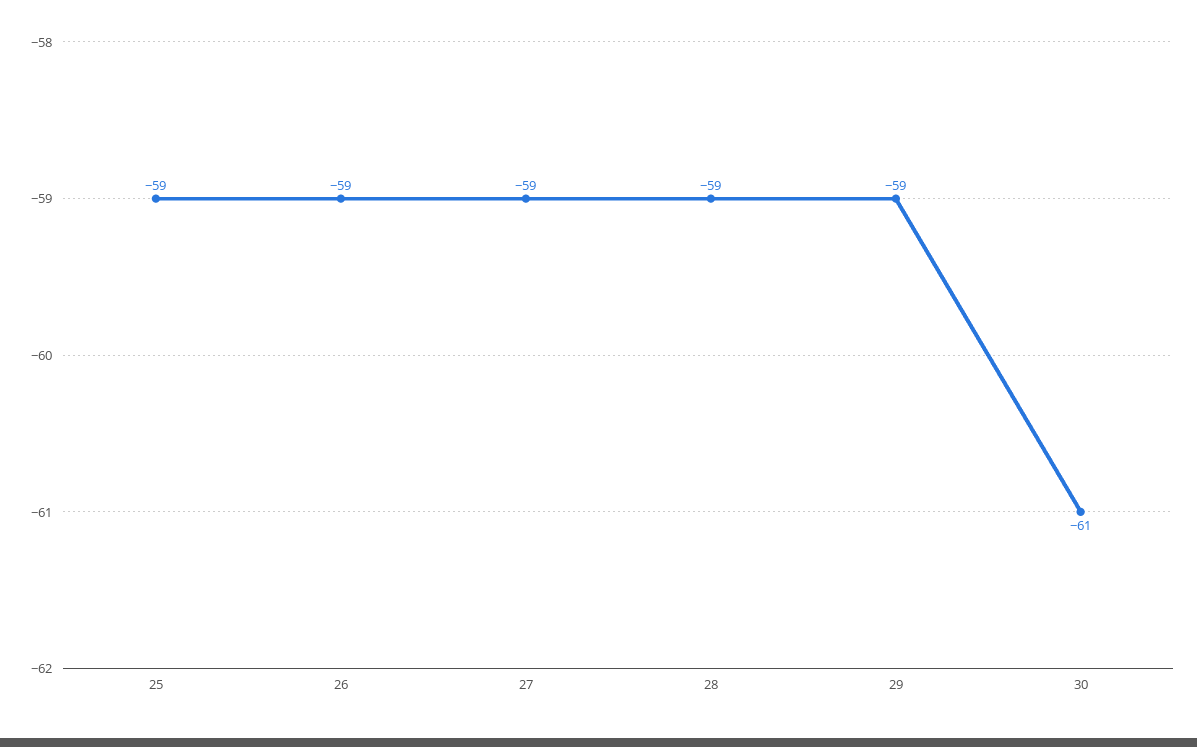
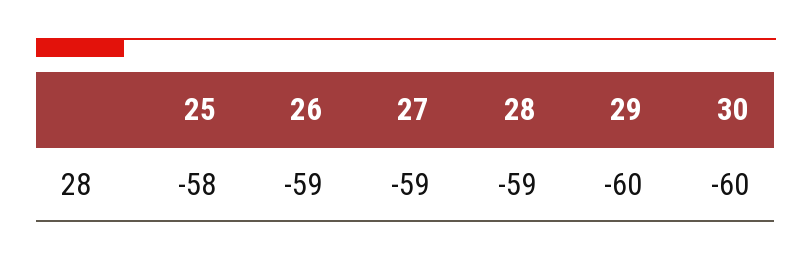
25: -59 -> -58
29: -59 -> -60
30: -61 -> -60

